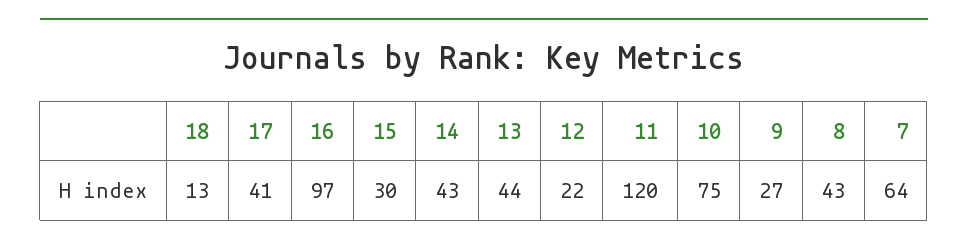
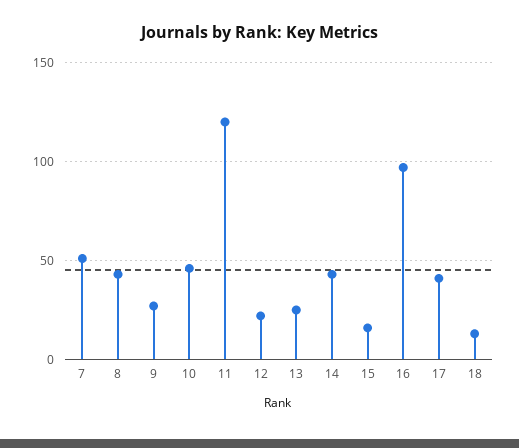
15: 30 -> 15
13: 44 -> 25
10: 75 -> 45
7: 64 -> 50

